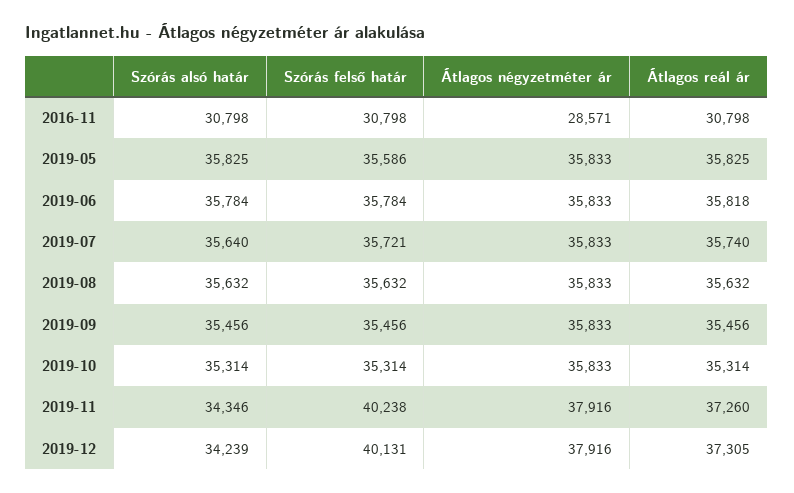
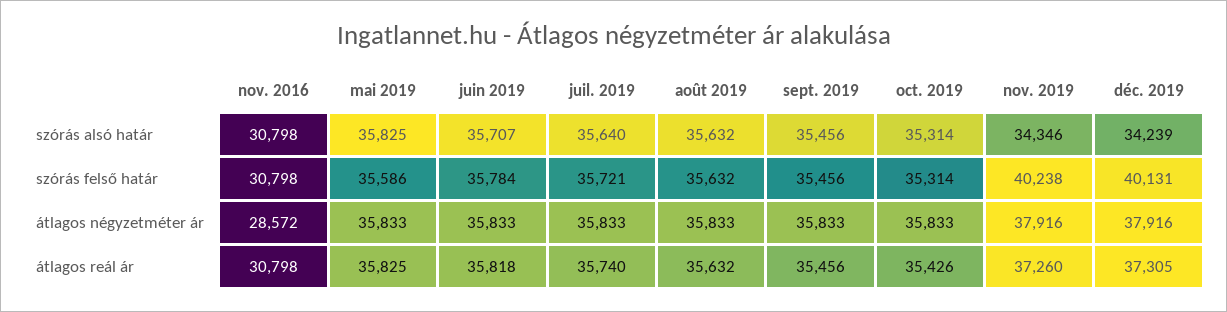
Átlagos négyzetméter ár, 2016-11: 28571 -> 28572
Szórás alsó határ, 2019-06: 35784 -> 35707
Átlagos reál ár, 2019-10: 35314 -> 35426

